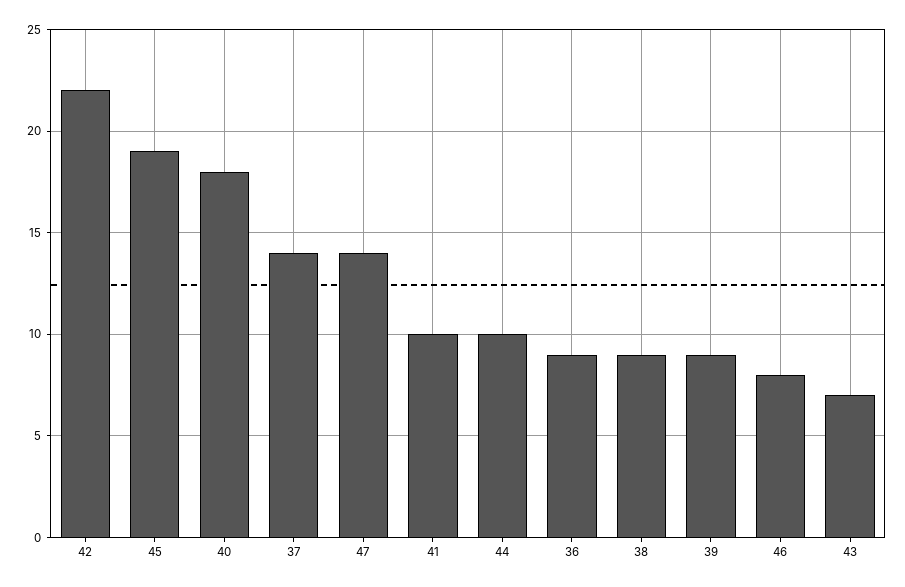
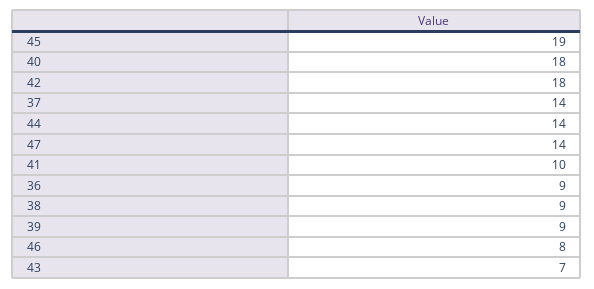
42: 22 -> 18
44: 10 -> 14

